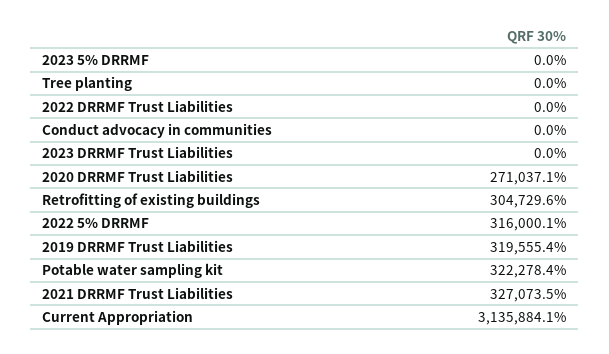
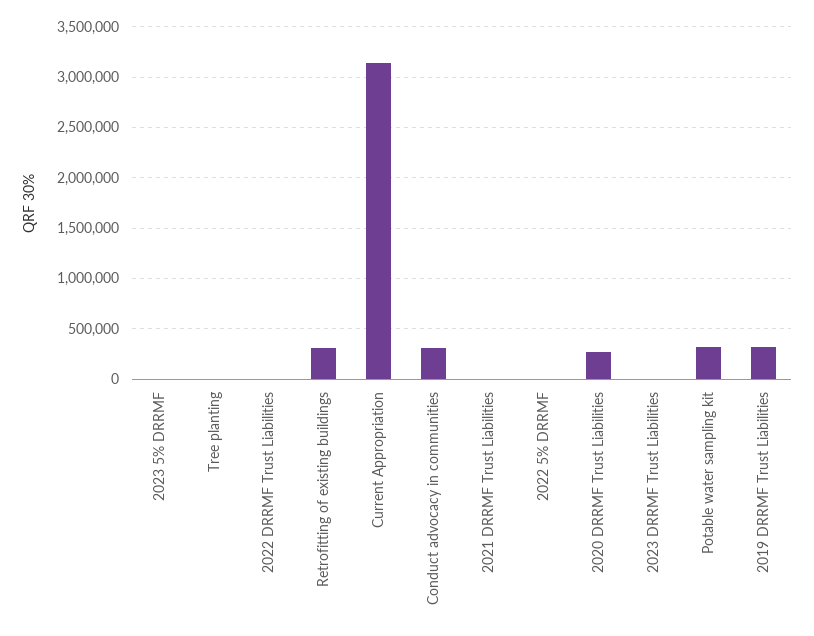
Conduct advocacy in communities: 0 -> 300000
2022 5% DRRMF: 316000.1 -> 0
2021 DRRMF Trust Liabilities: 327073.5 -> 0

